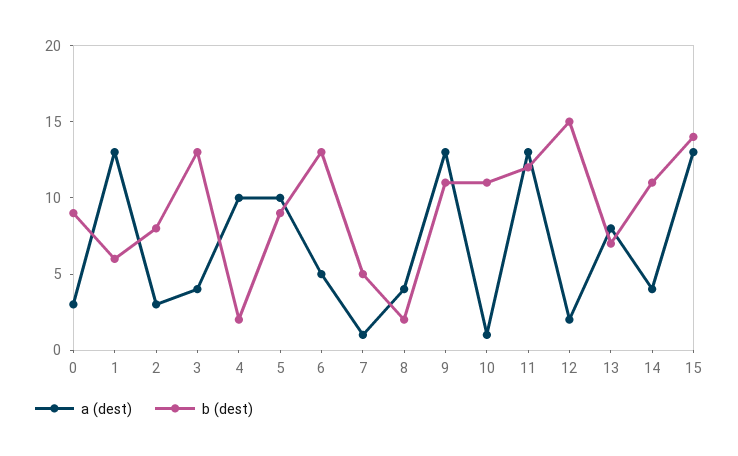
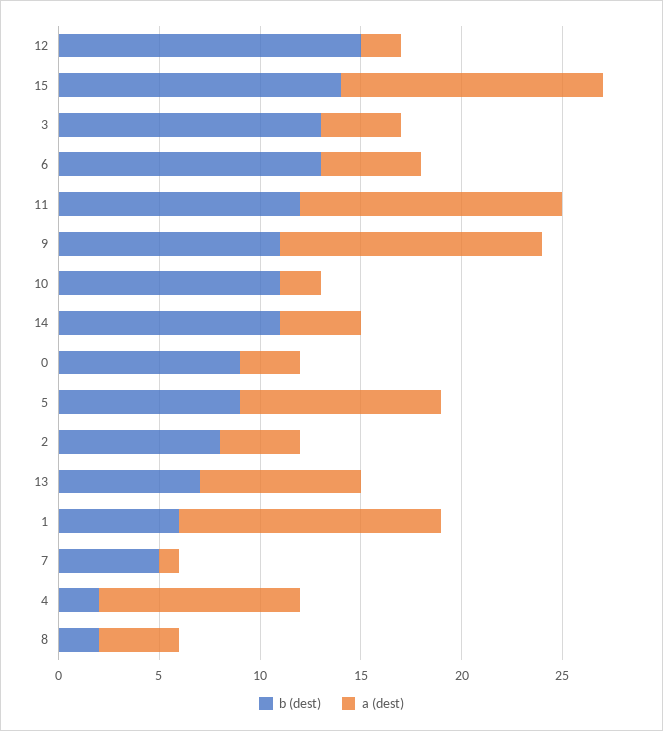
a (dest), 2: 3 -> 4
a (dest), 10: 1 -> 2

